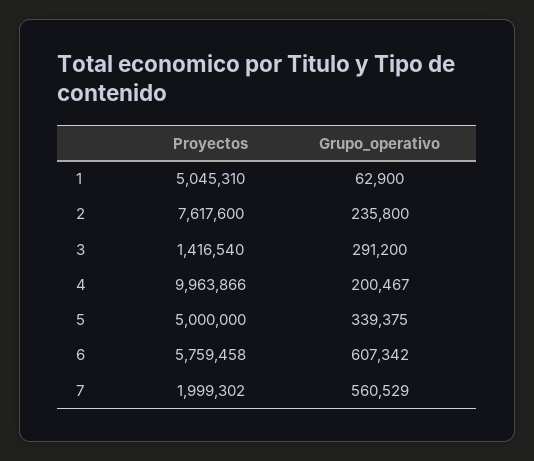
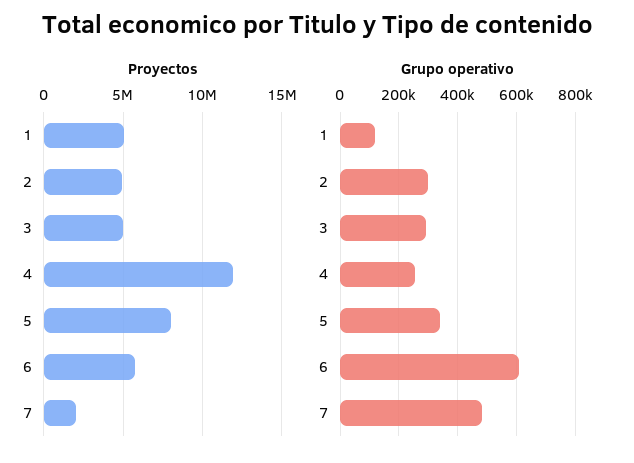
Grupo_operativo, 1: 62900 -> 125000
Proyectos, 2: 7617600 -> 5000000
Grupo_operativo, 2: 235800 -> 300000
Proyectos, 3: 1416540 -> 5000000
Proyectos, 4: 9963866 -> 12000000
Grupo_operativo, 4: 200467 -> 250000
Proyectos, 5: 5000000 -> 8000000
Grupo_operativo, 7: 560529 -> 475000

